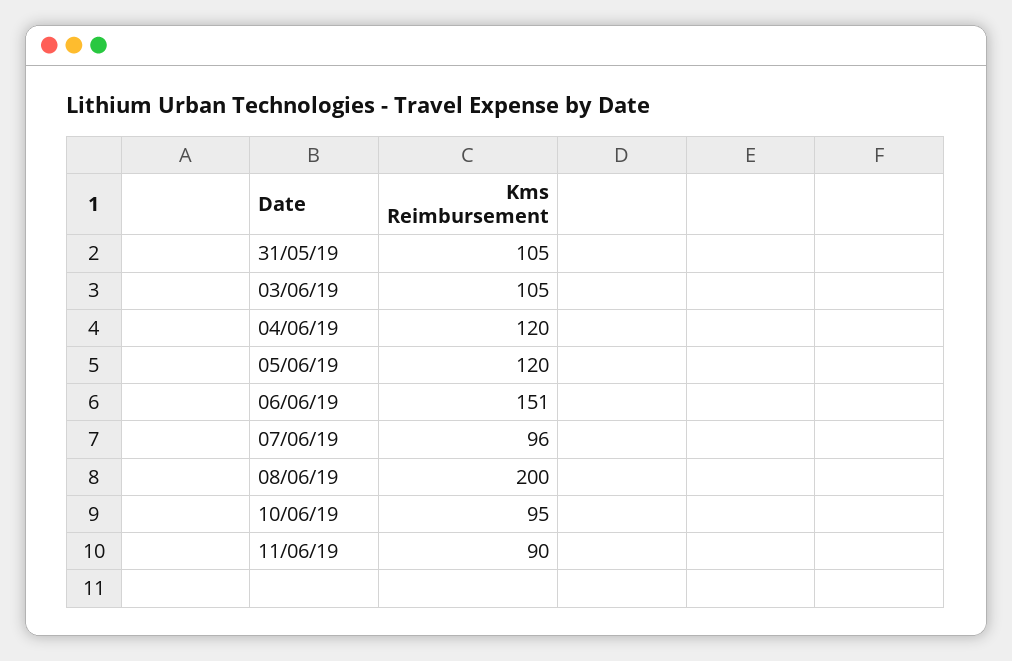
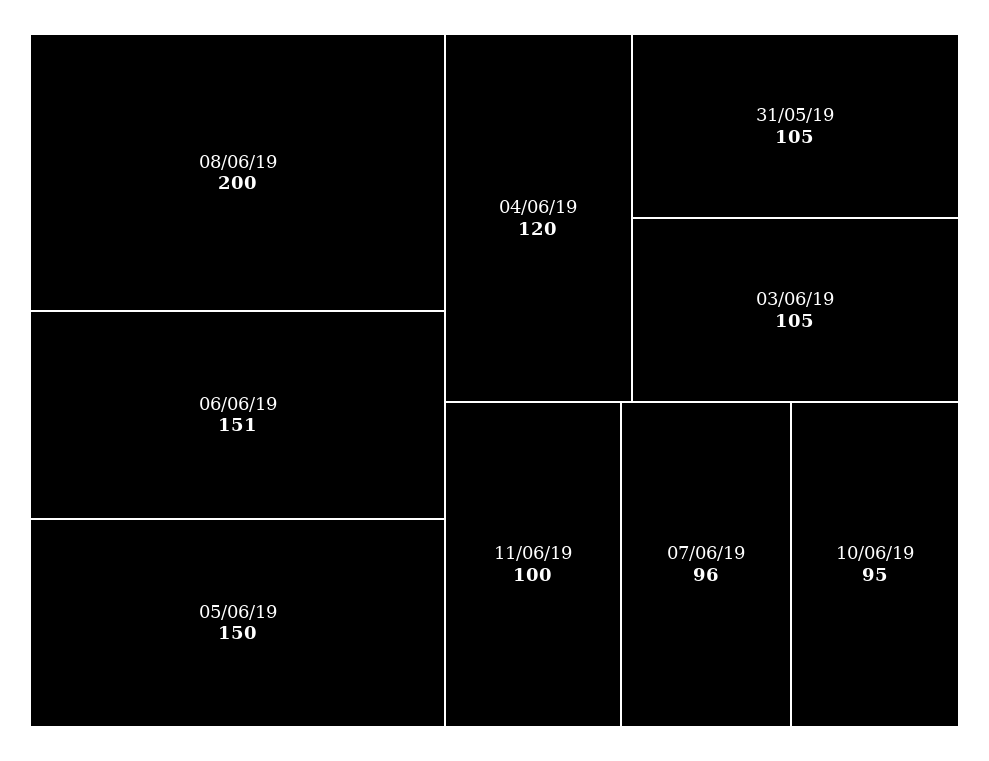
05/06/19: 120 -> 150
11/06/19: 90 -> 100

